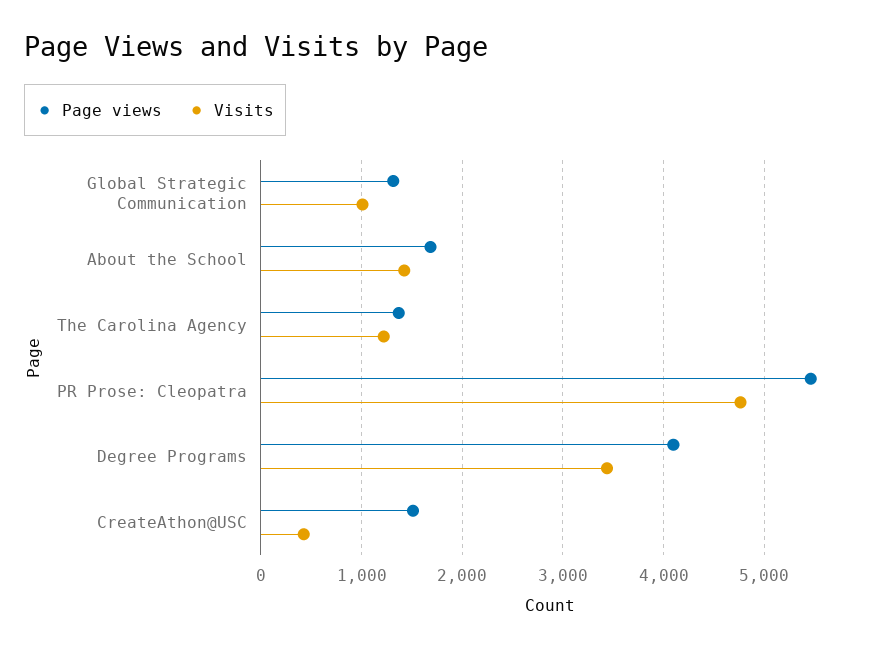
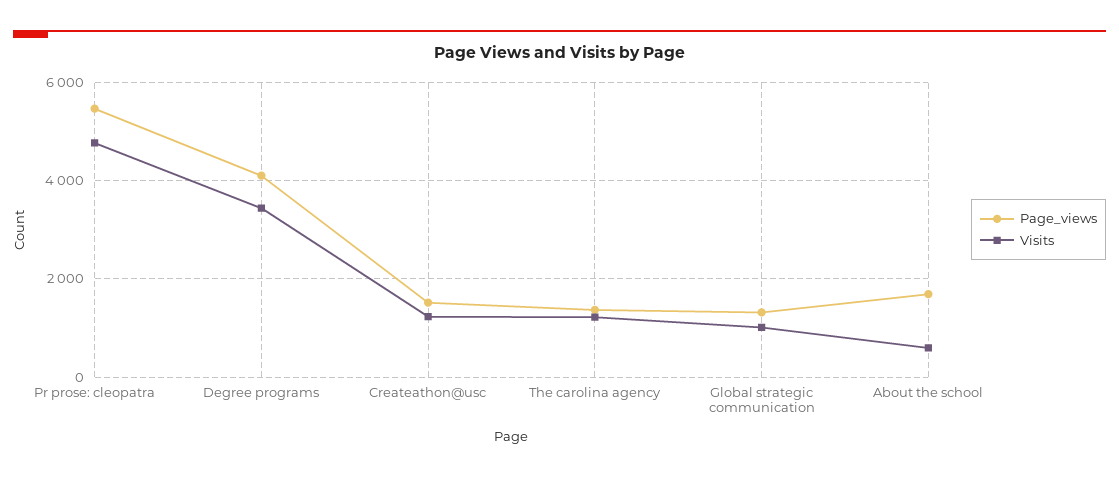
Visits, About the School: 1400 -> 600
Visits, CreateAthon@USC: 400 -> 1200

